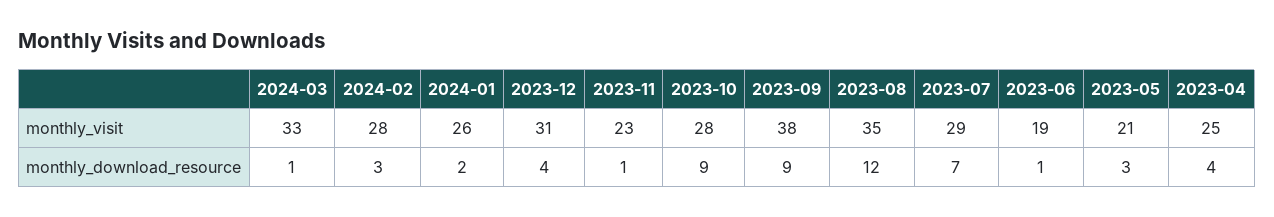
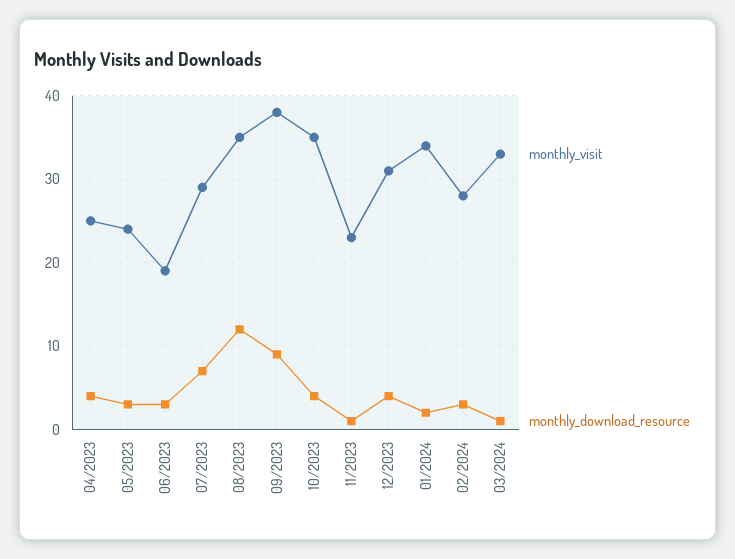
monthly_visit, 2024-01: 26 -> 34
monthly_visit, 2023-10: 28 -> 35
monthly_visit, 2023-05: 21 -> 24
monthly_download_resource, 2023-10: 9 -> 4
monthly_download_resource, 2023-06: 1 -> 3

